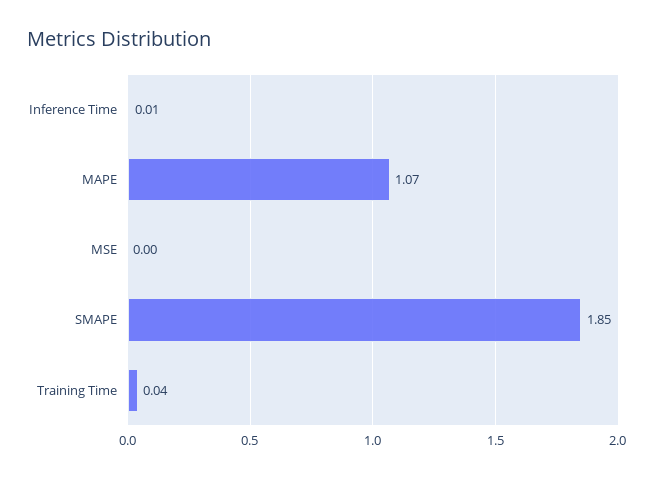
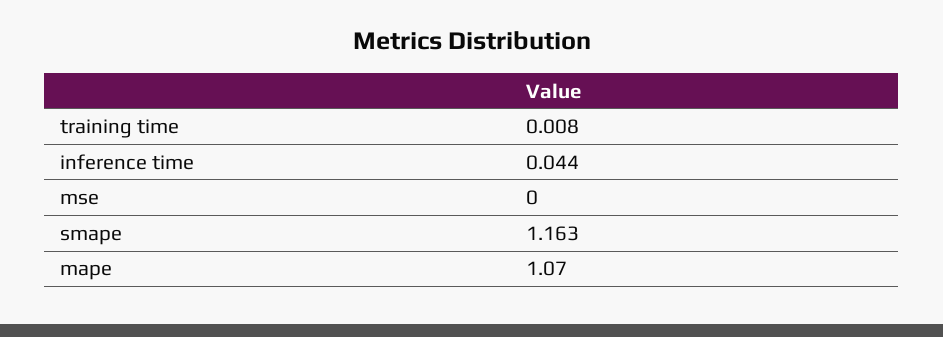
Inference Time: 0.01 -> 0.044
SMAPE: 1.85 -> 1.163
Training Time: 0.04 -> 0.008

